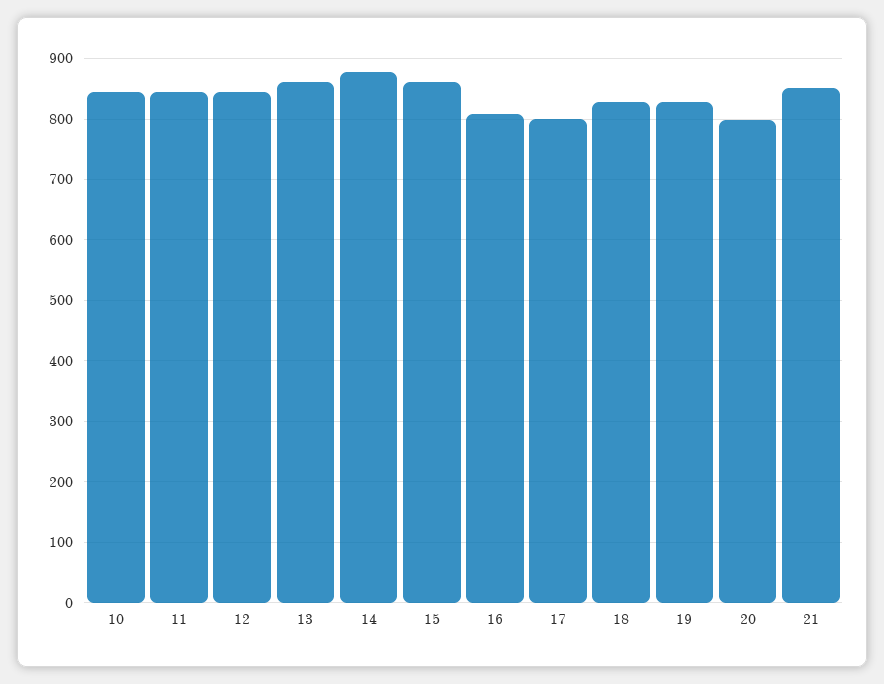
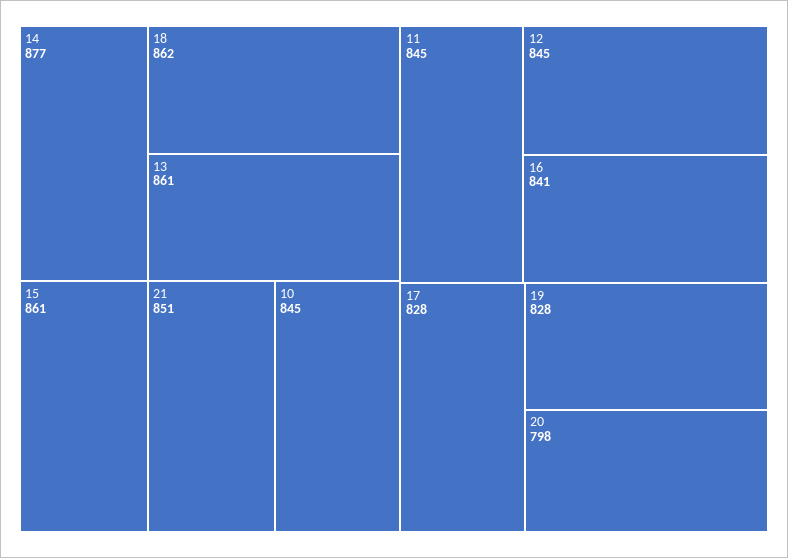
16: 810 -> 841
17: 800 -> 828
18: 830 -> 862

